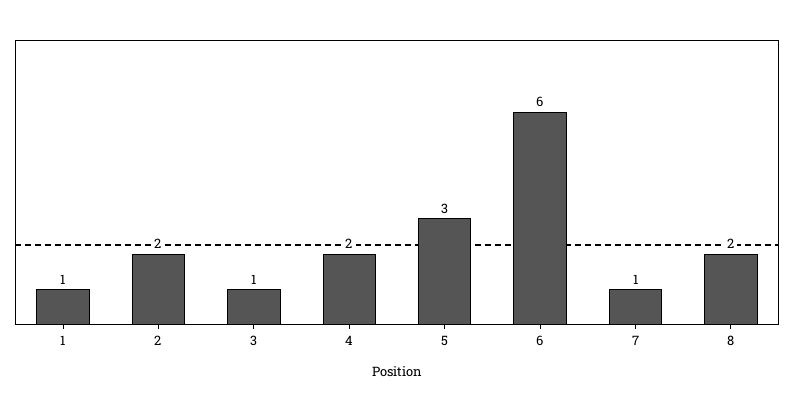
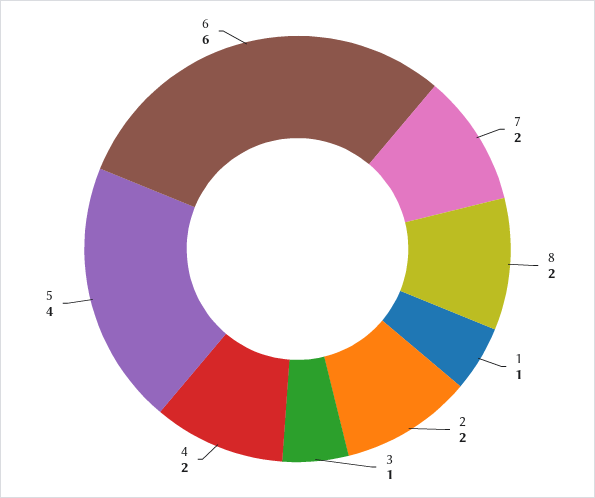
5: 3 -> 4
7: 1 -> 2

